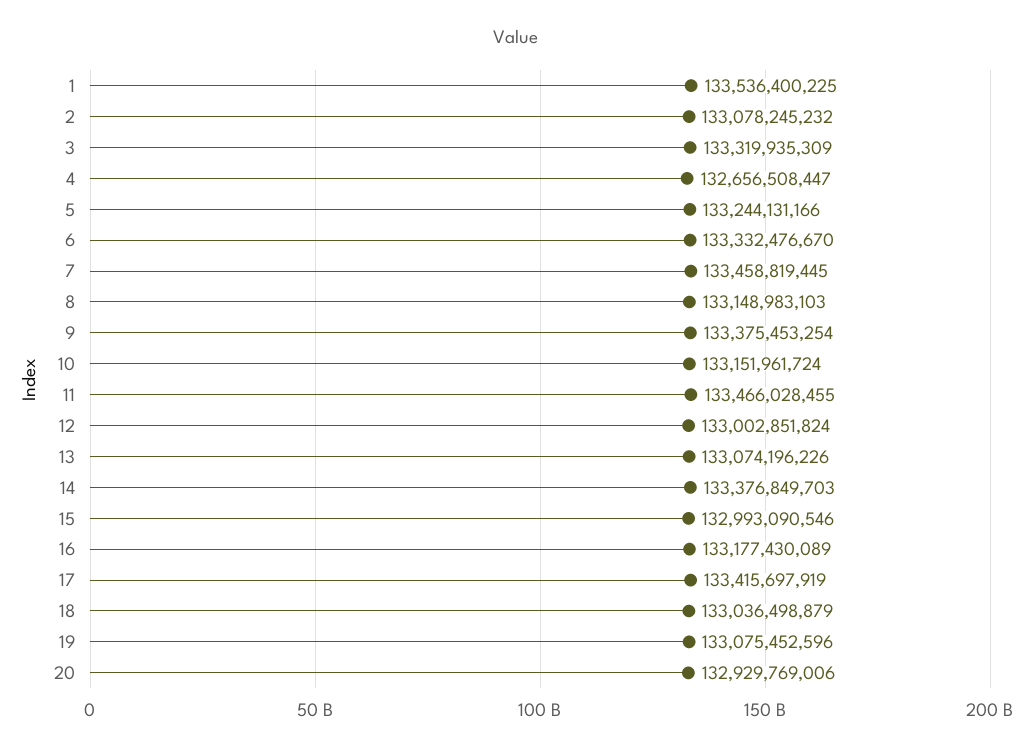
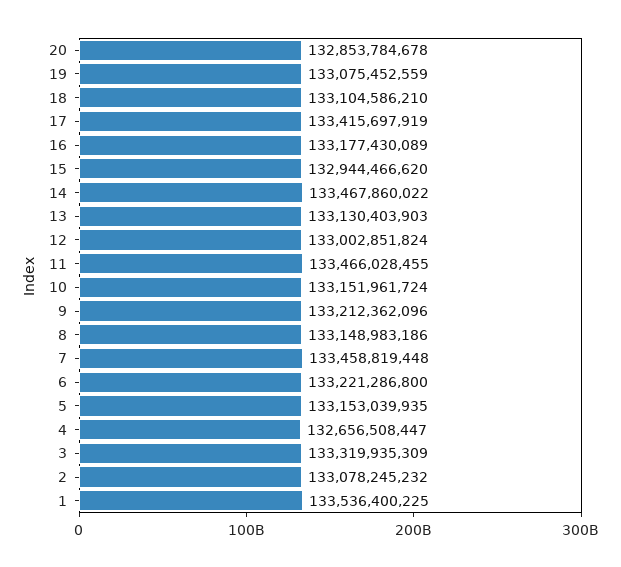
5: 133244131166 -> 133153039935
6: 133332476670 -> 133221286800
7: 133458819445 -> 133458819448
8: 133148983103 -> 133148983186
9: 133375453254 -> 133212362096
13: 133074196226 -> 133130403903
14: 133376849703 -> 133467860022
15: 132993090546 -> 132944466620
18: 133036498879 -> 133104586210
19: 133075452596 -> 133075452559
20: 132929769006 -> 132853784678

